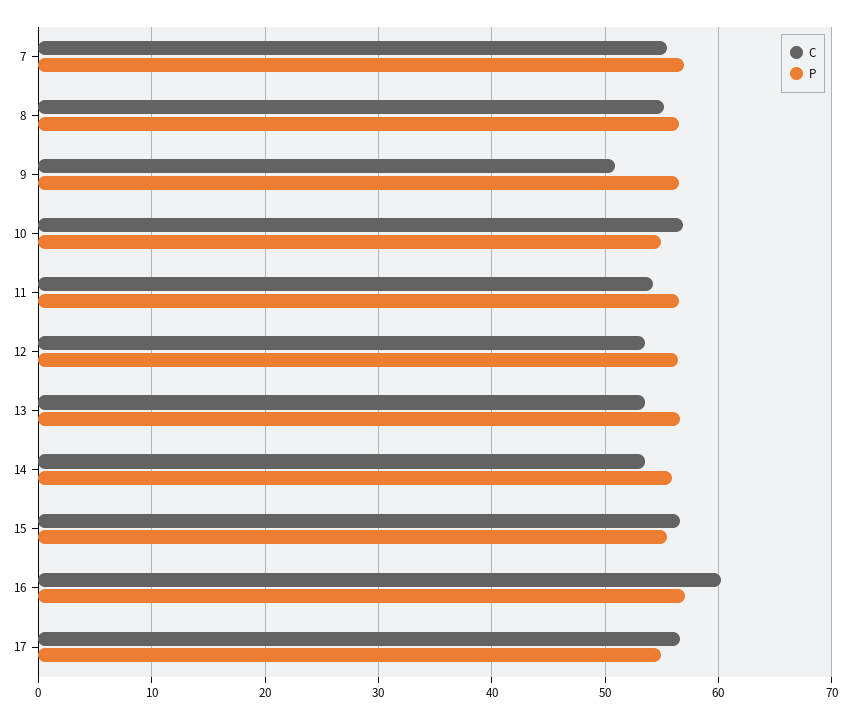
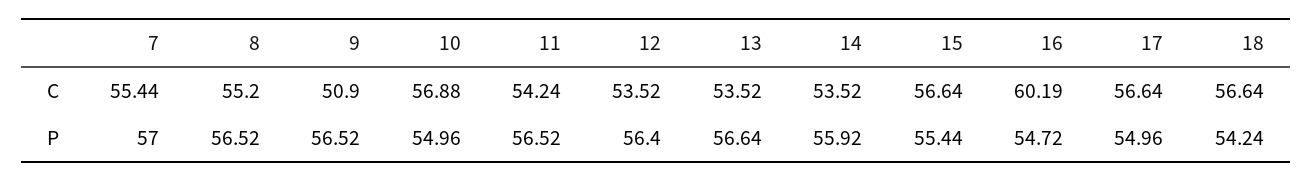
P, 16: 57 -> 54.72
C, 18: none -> 56.64
P, 18: none -> 54.24

